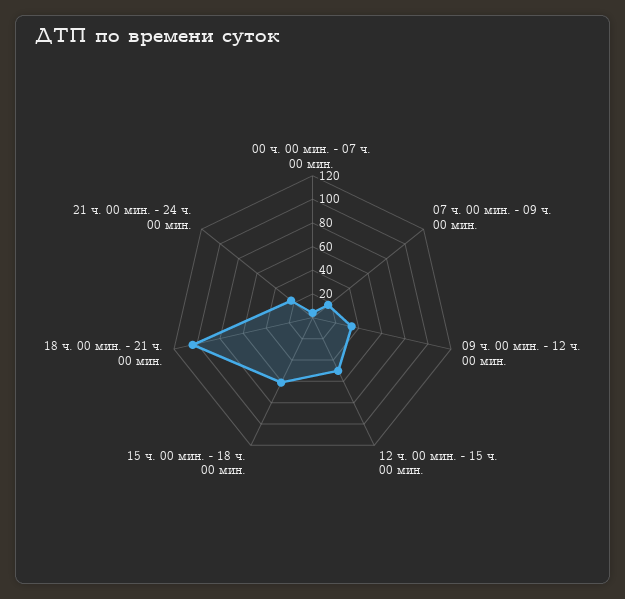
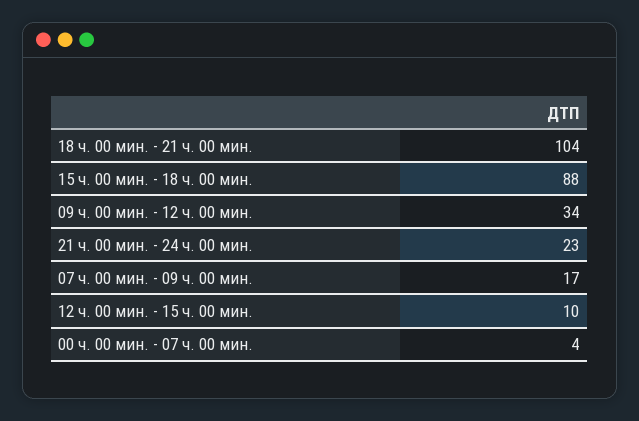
12 ч. 00 мин. - 15 ч. 00 мин.: 50 -> 10
15 ч. 00 мин. - 18 ч. 00 мин.: 60 -> 88

